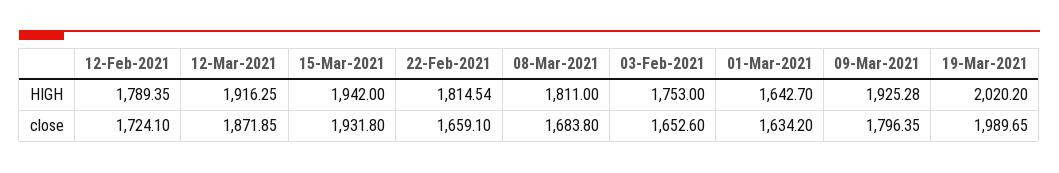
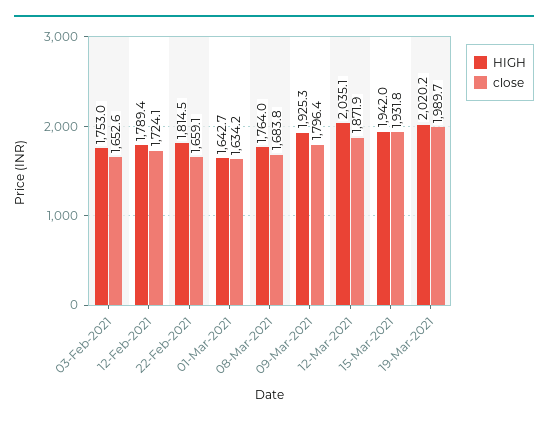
HIGH, 12-Mar-2021: 1916.25 -> 2035.1
HIGH, 08-Mar-2021: 1811 -> 1764

